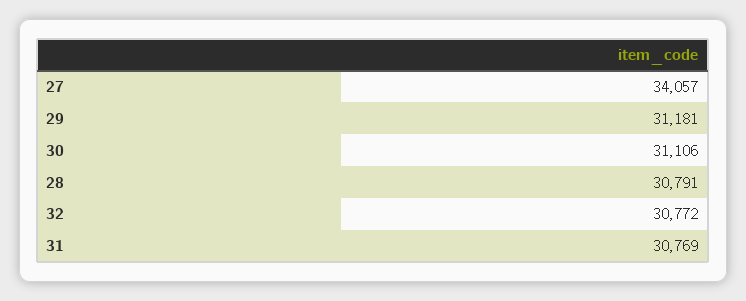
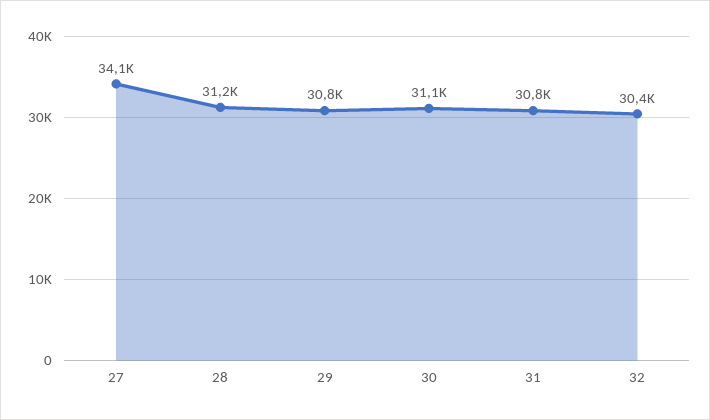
29: 31181 -> 30800
28: 30791 -> 31200
32: 30772 -> 30400

